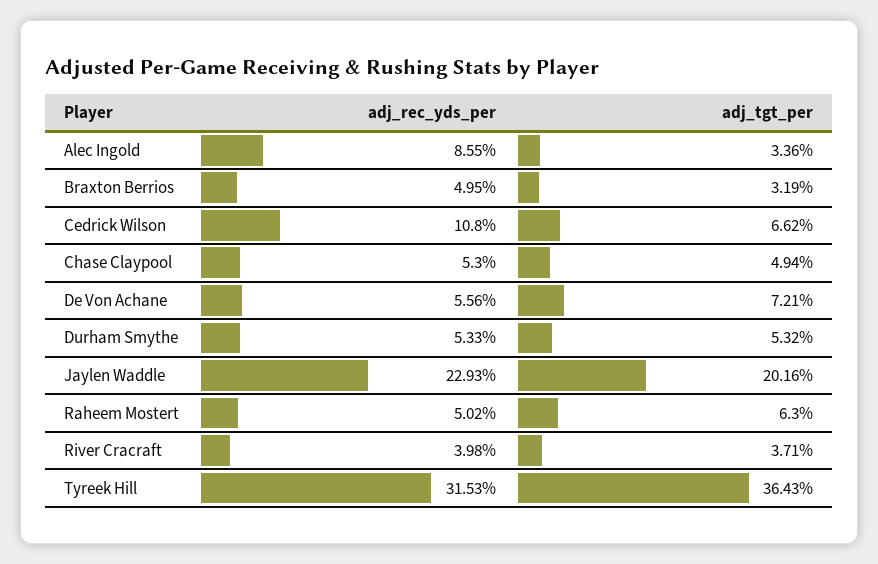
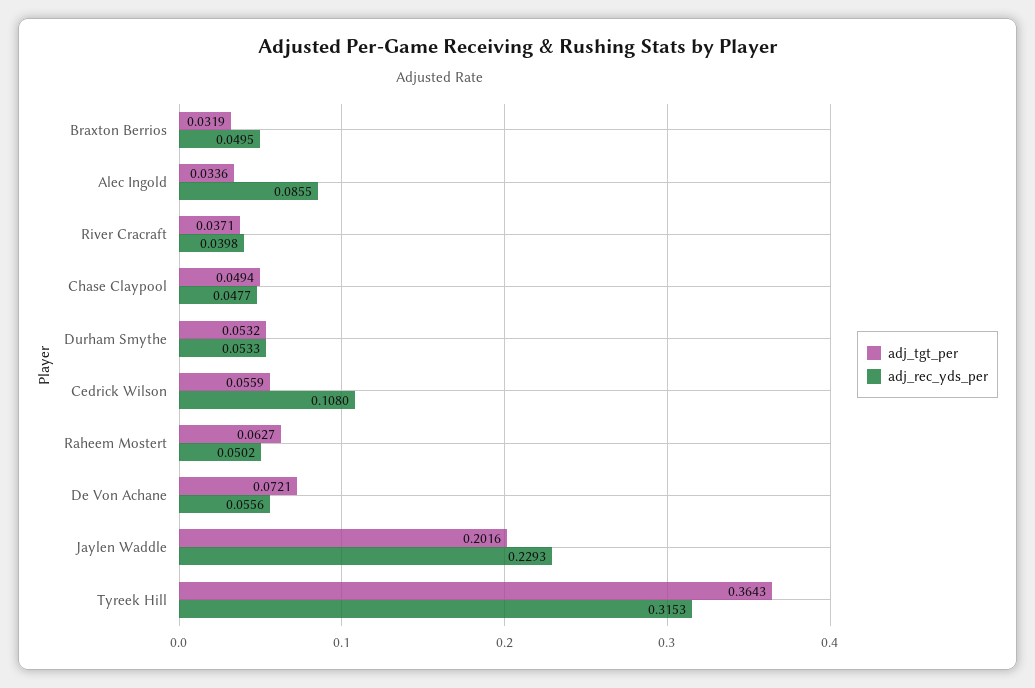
adj_tgt_per, Cedrick Wilson: 0.0662 -> 0.0559
adj_rec_yds_per, Chase Claypool: 0.053 -> 0.0477
adj_tgt_per, Raheem Mostert: 0.063 -> 0.0627

